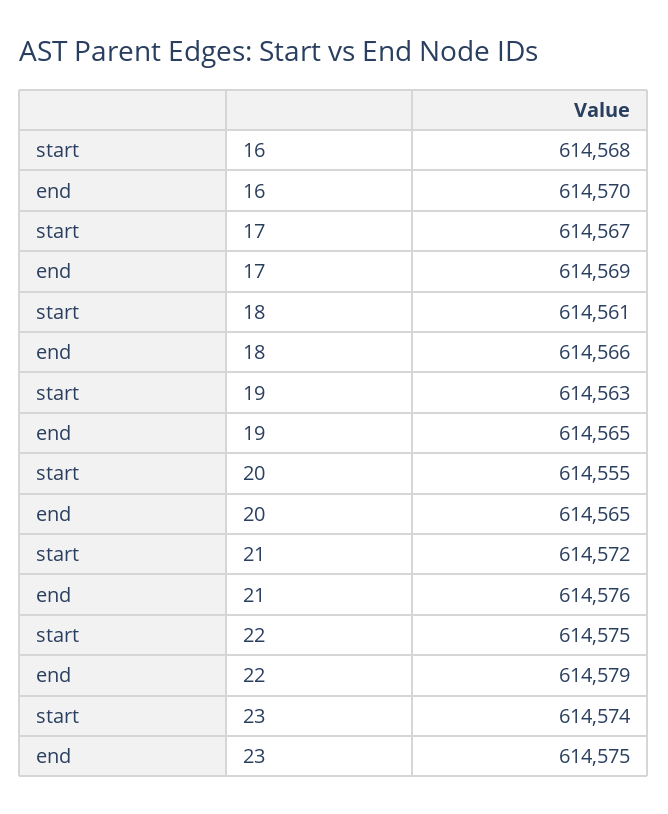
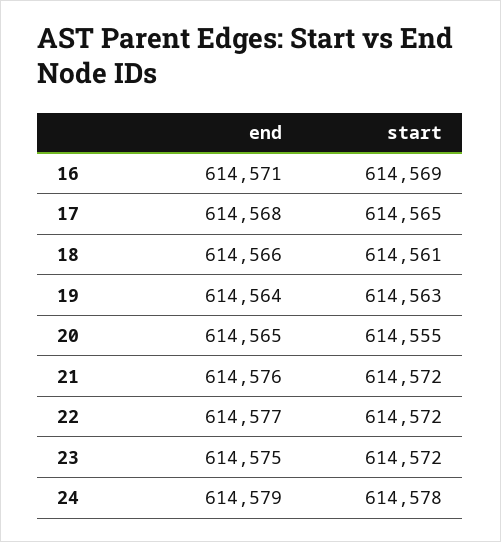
start, 16: 614568 -> 614569
end, 16: 614570 -> 614571
start, 17: 614567 -> 614565
end, 17: 614569 -> 614568
end, 19: 614565 -> 614564
start, 22: 614575 -> 614572
end, 22: 614579 -> 614577
start, 23: 614574 -> 614572
end, 24: none -> 614579
start, 24: none -> 614578

